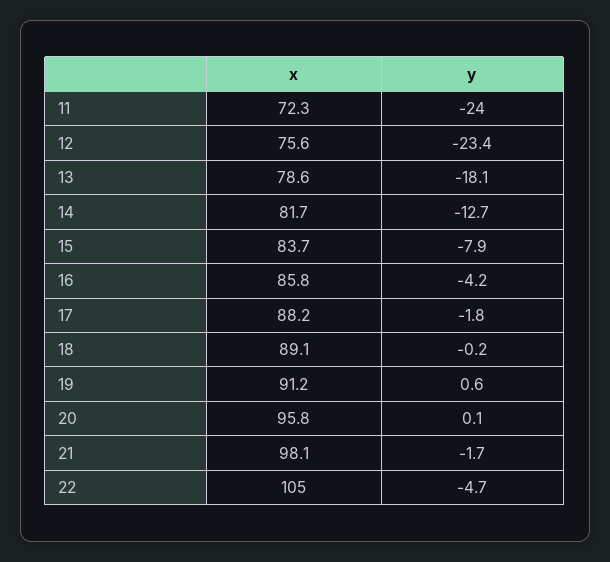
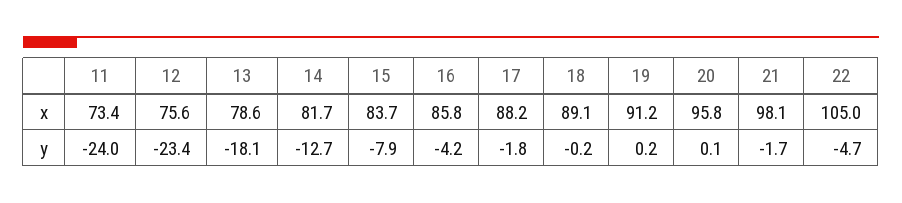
x, 11: 72.3 -> 73.4
y, 19: 0.6 -> 0.2

